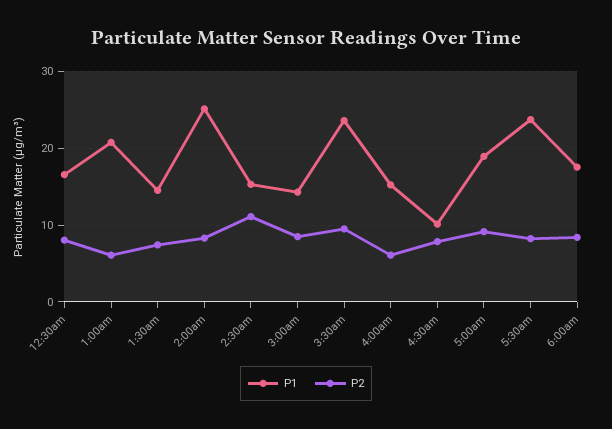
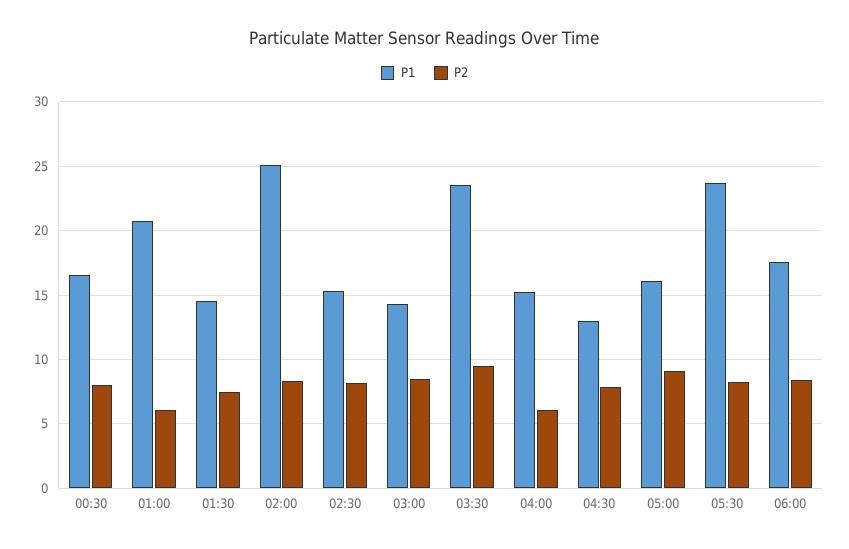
P2, 2:30am: 11 -> 8
P1, 4:30am: 10 -> 13
P1, 5:00am: 19 -> 16

